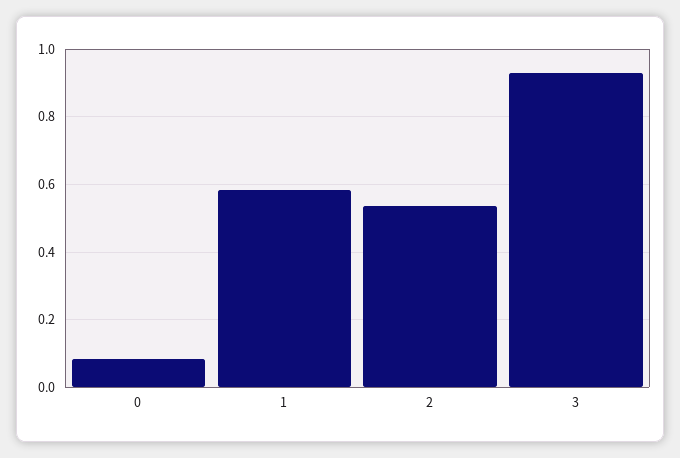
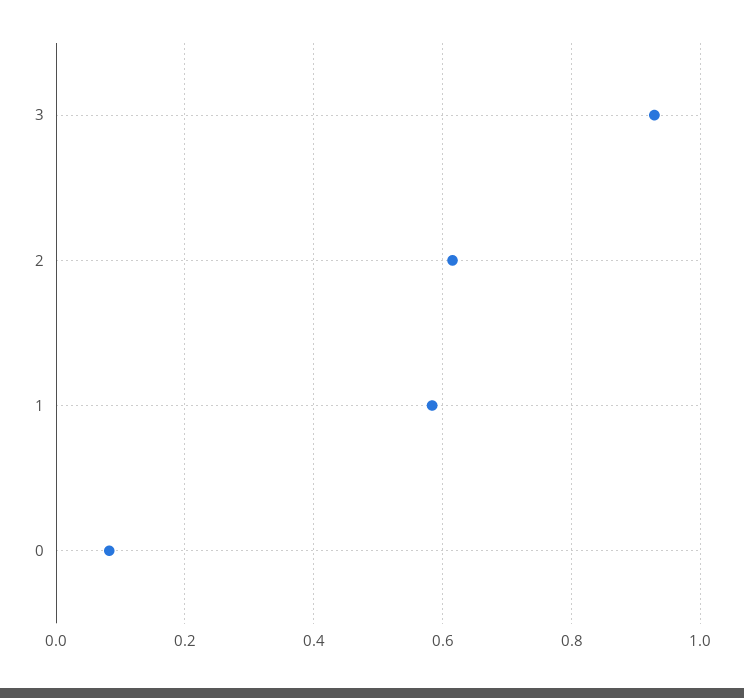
2: 0.54 -> 0.62

